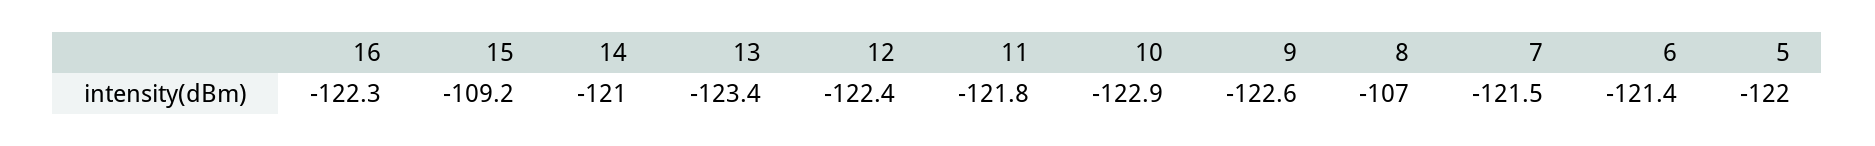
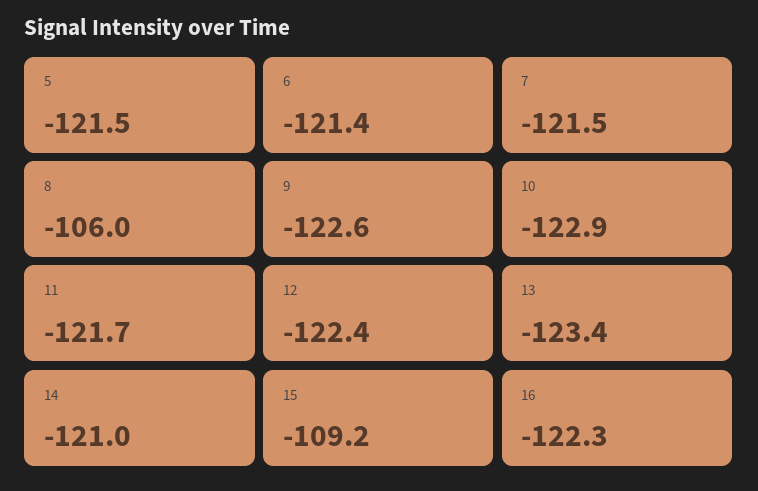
11: -121.8 -> -121.7
8: -107 -> -106
5: -122 -> -121.5

